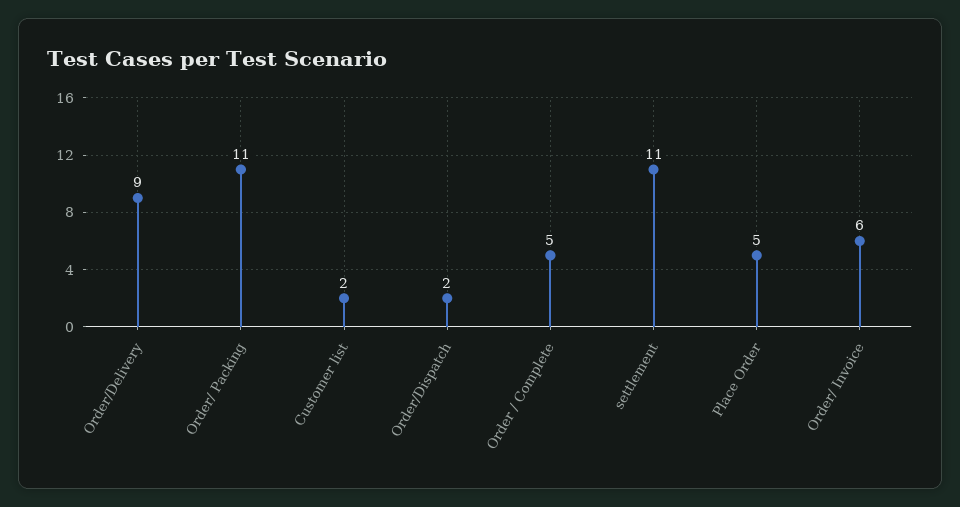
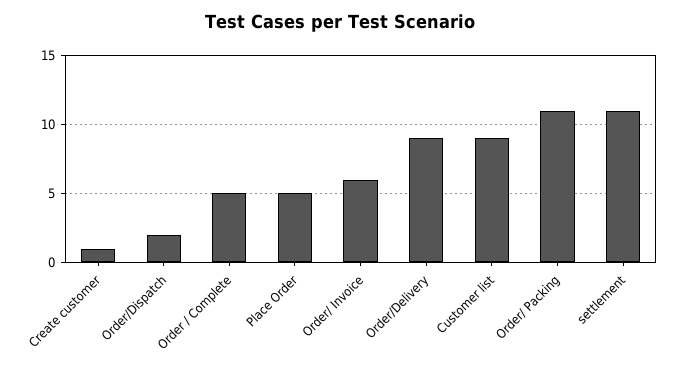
Customer list: 2 -> 9
Create customer: none -> 1

